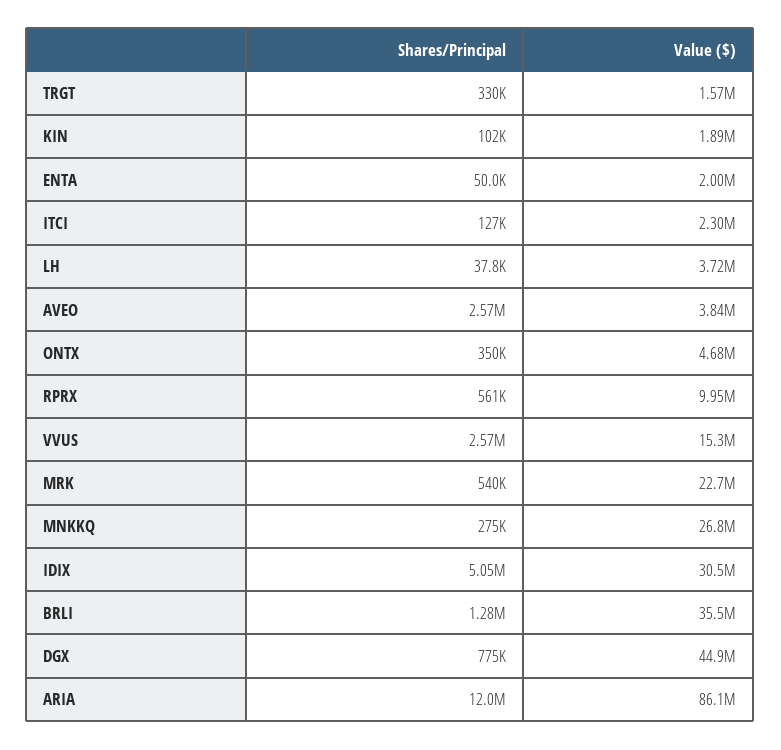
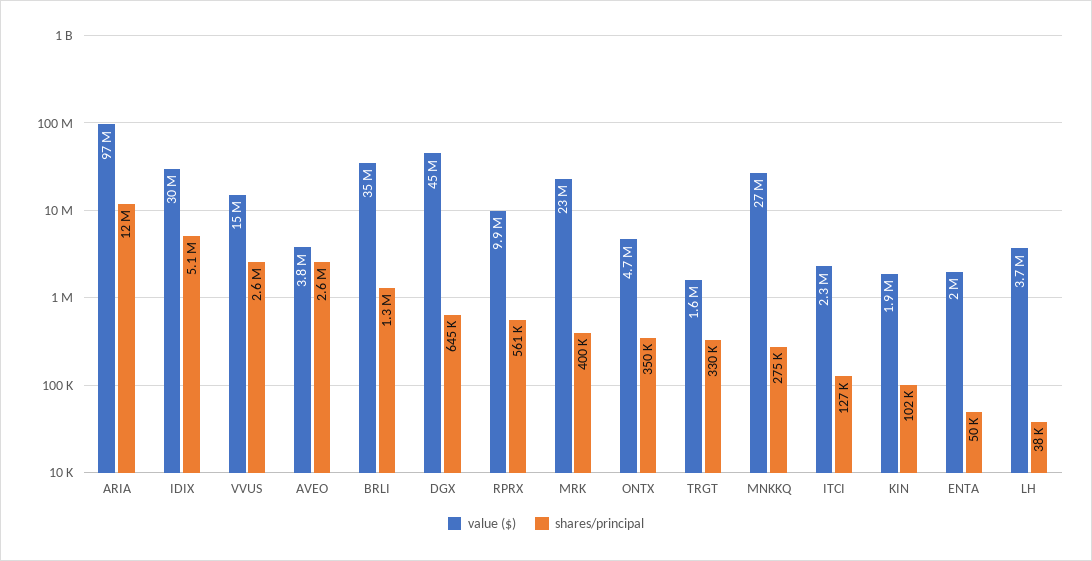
Shares/Principal, MRK: 540000 -> 400000
Shares/Principal, DGX: 775000 -> 645000
Value ($), ARIA: 86100000 -> 97000000

